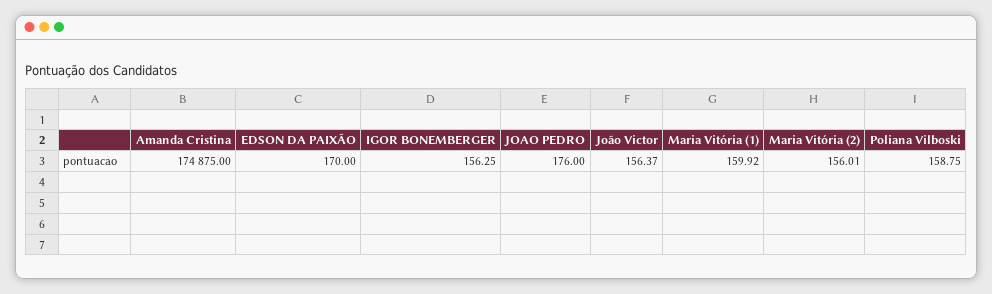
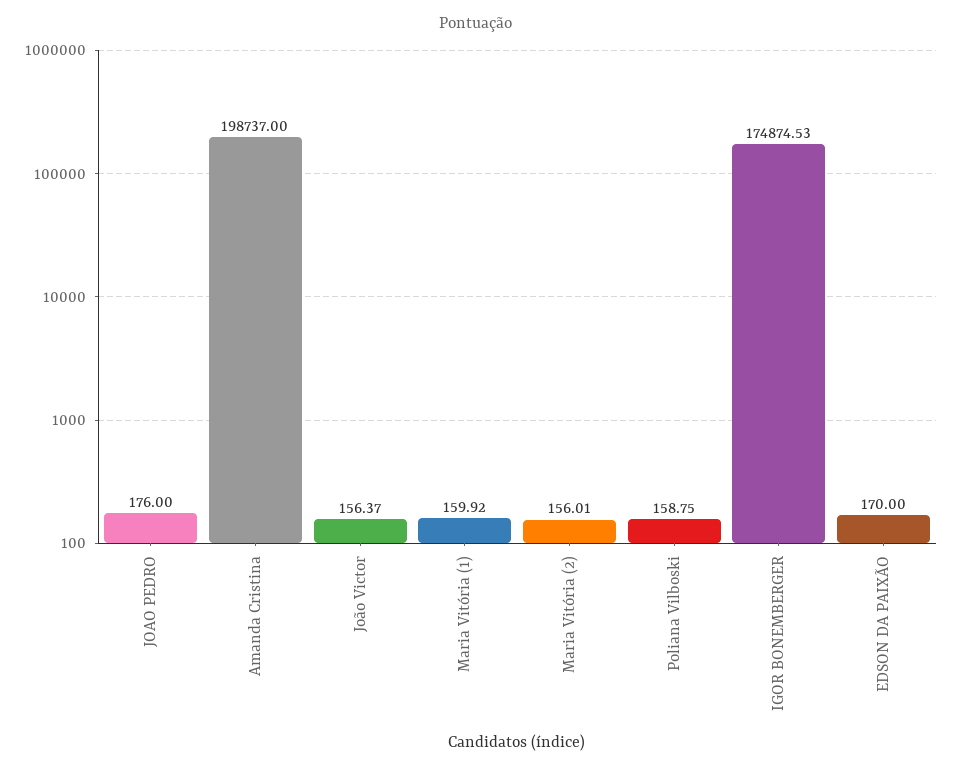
Amanda Cristina: 174875 -> 198737
IGOR BONEMBERGER: 156.25 -> 174874.53

